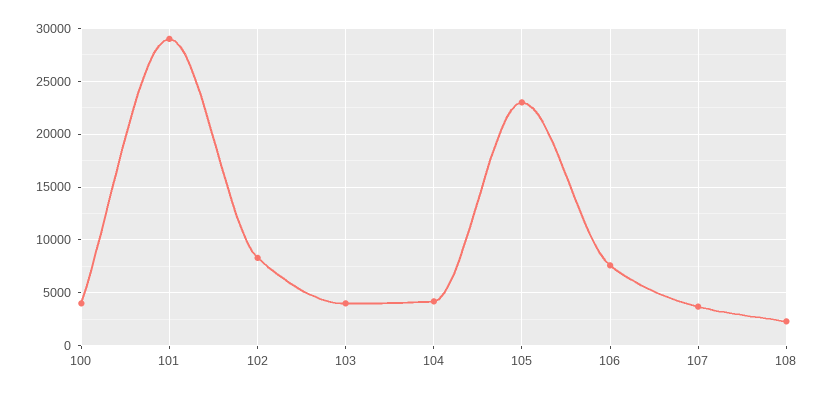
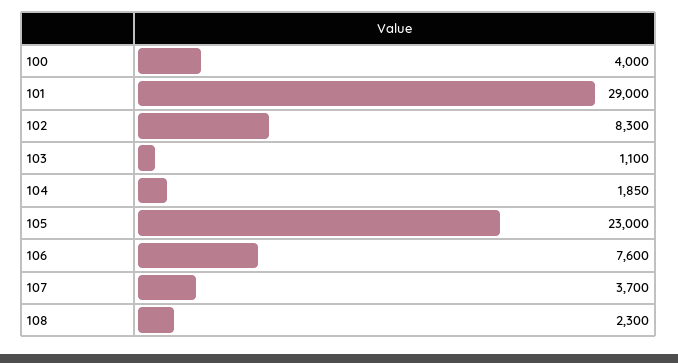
103: 4000 -> 1100
104: 4000 -> 1850

